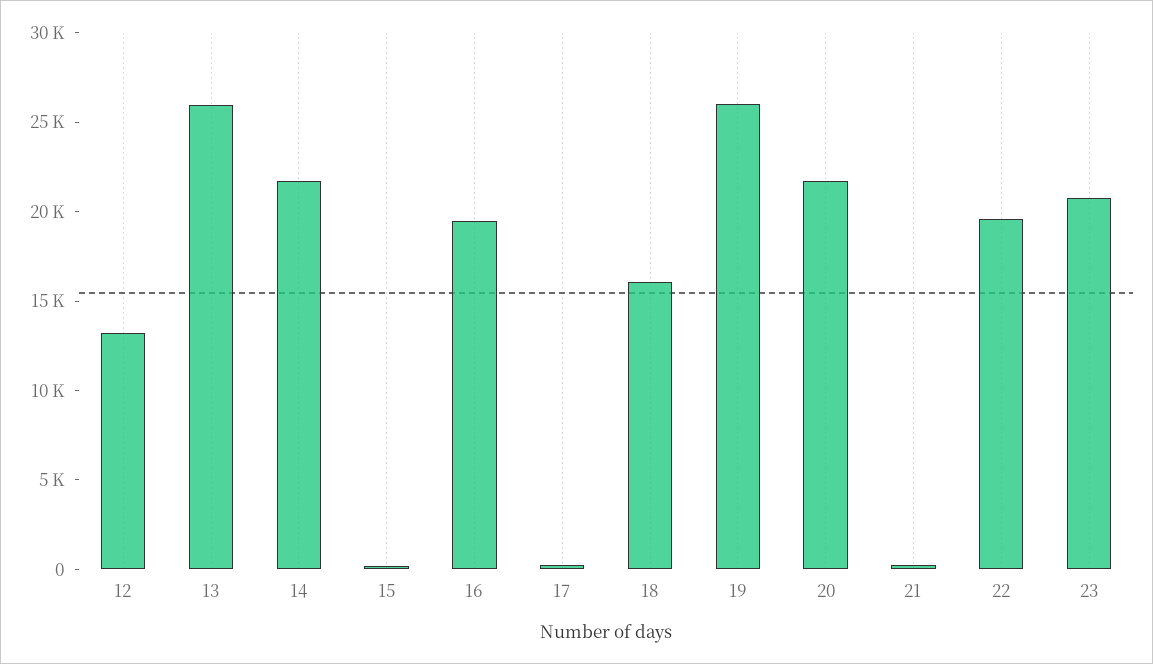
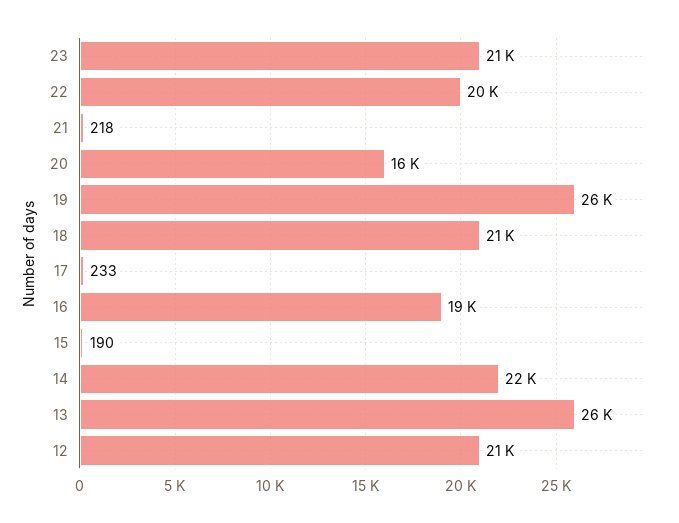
12: 13000 -> 21000
18: 16000 -> 21000
20: 22000 -> 16000

